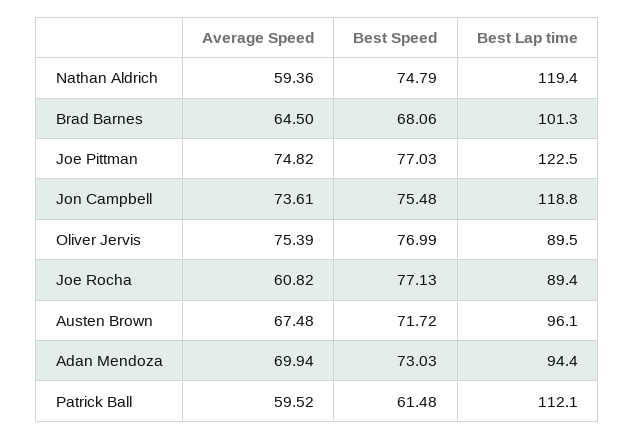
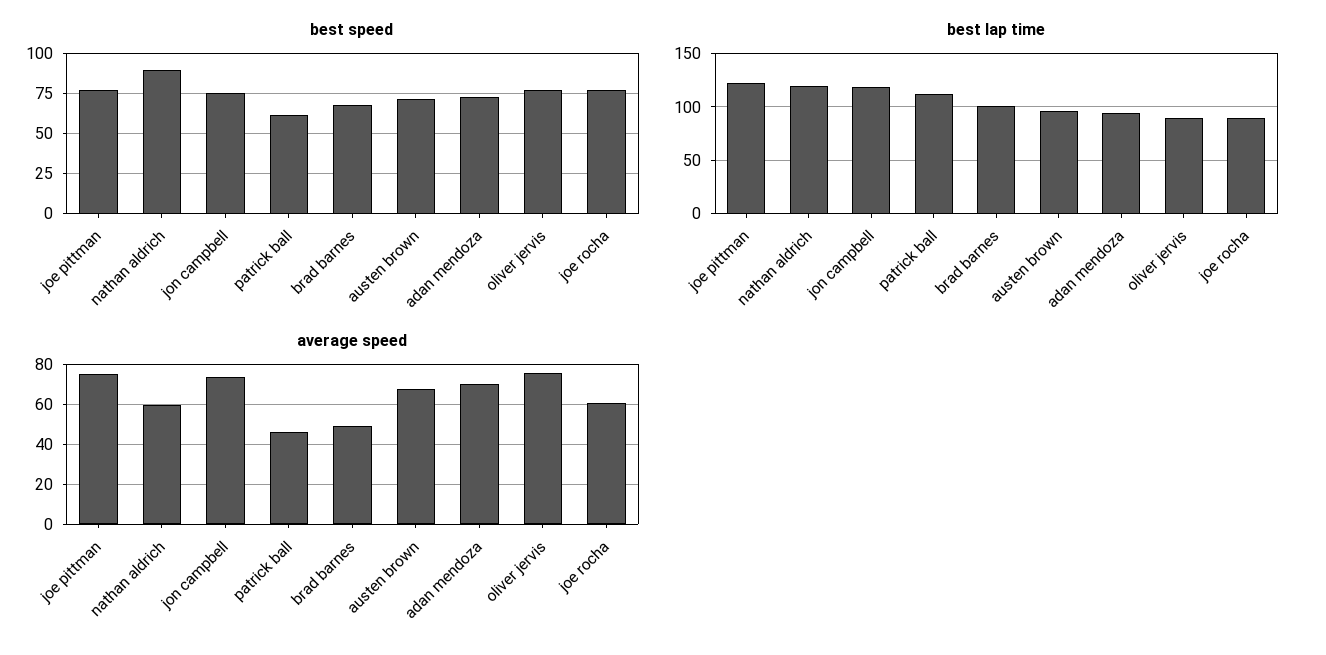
Best Speed, Nathan Aldrich: 74.79 -> 90
Average Speed, Brad Barnes: 64.5 -> 50
Average Speed, Patrick Ball: 59.52 -> 45

